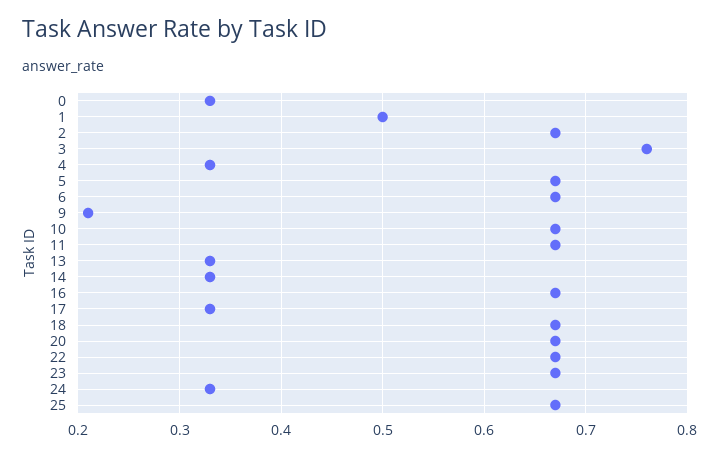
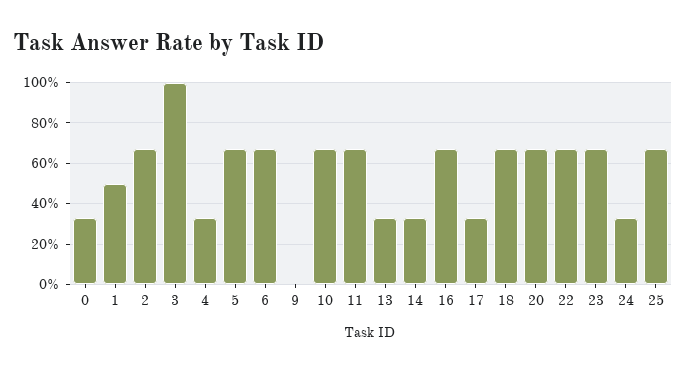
3: 0.76 -> 1
9: 0.21 -> 0

